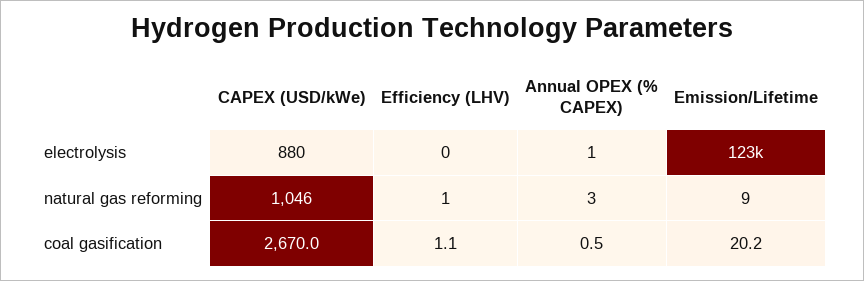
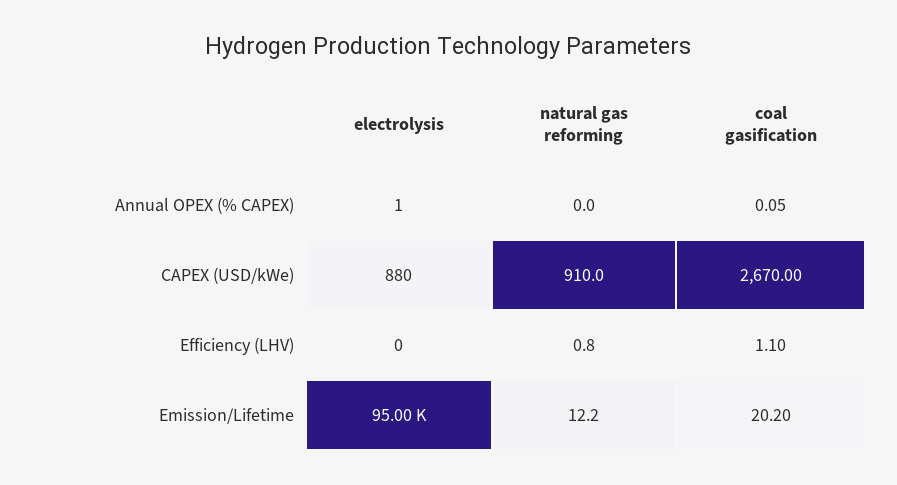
Emission/Lifetime, electrolysis: 123000 -> 95000
CAPEX (USD/kWe), natural gas reforming: 1046 -> 910
Annual OPEX (% CAPEX), natural gas reforming: 3 -> 0
Emission/Lifetime, natural gas reforming: 9 -> 12.2
Annual OPEX (% CAPEX), coal gasification: 0.5 -> 0.05

